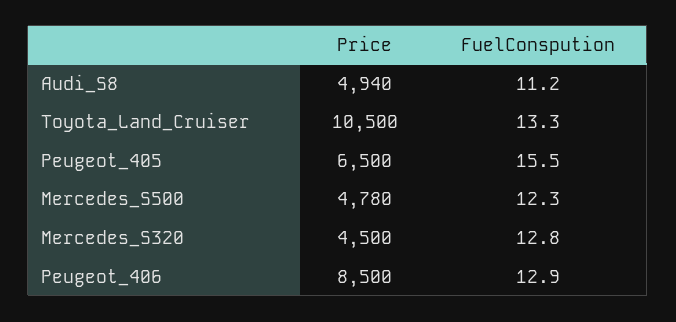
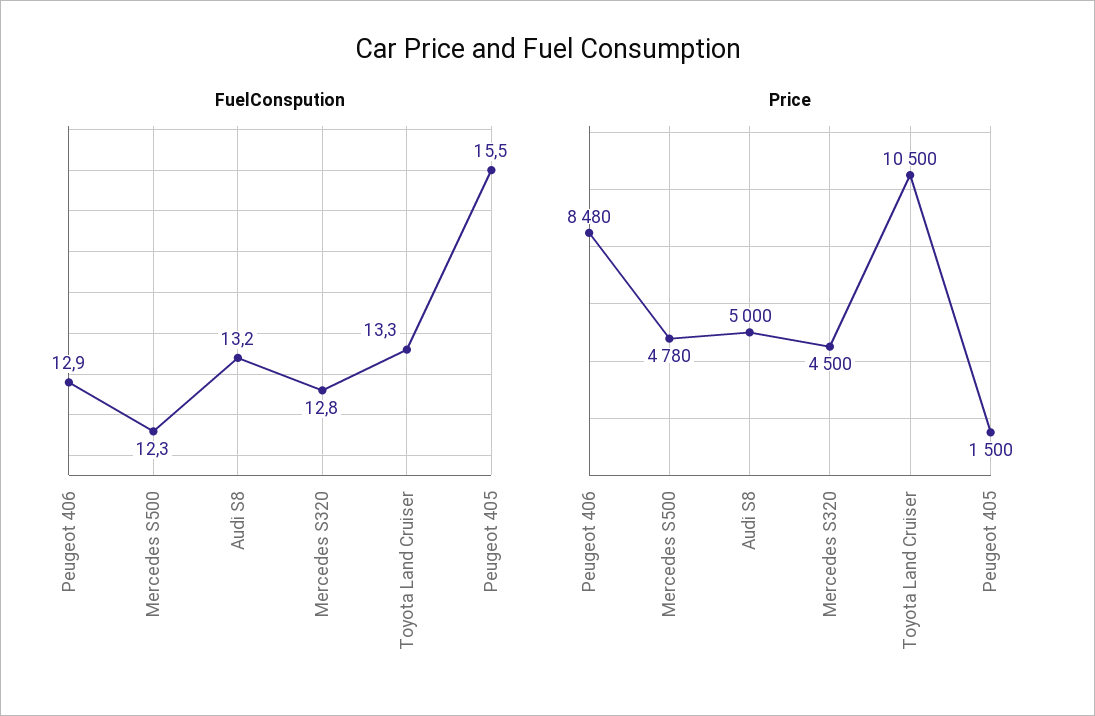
Price, Audi_S8: 4940 -> 5000
FuelConspution, Audi_S8: 11.2 -> 13.2
Price, Peugeot_405: 6500 -> 1500
Price, Peugeot_406: 8500 -> 8480

